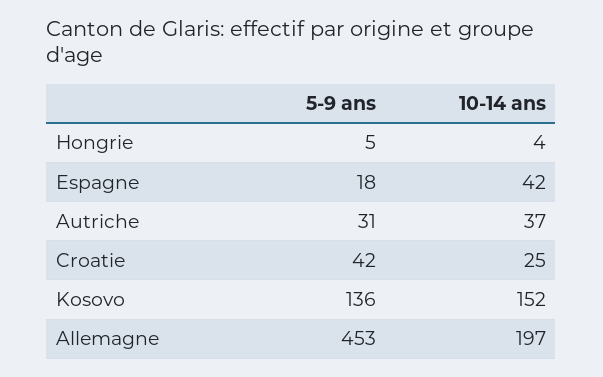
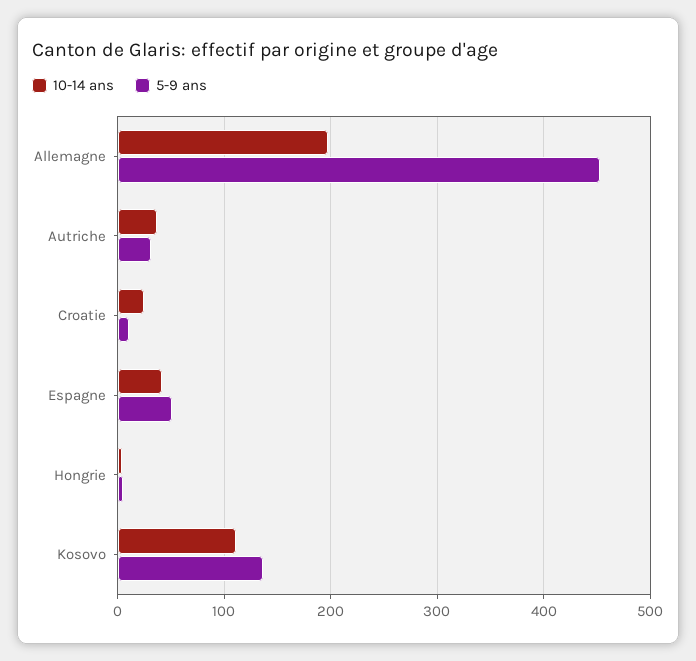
5-9 ans, Espagne: 18 -> 50
5-9 ans, Croatie: 42 -> 10
10-14 ans, Kosovo: 152 -> 110

